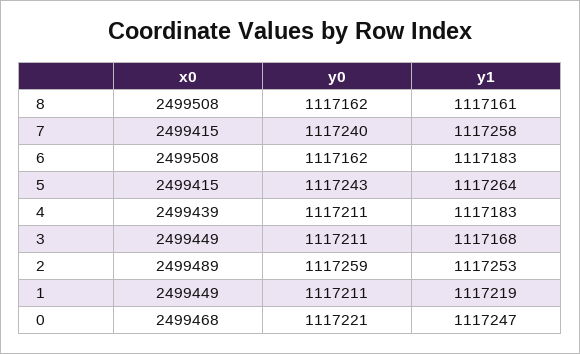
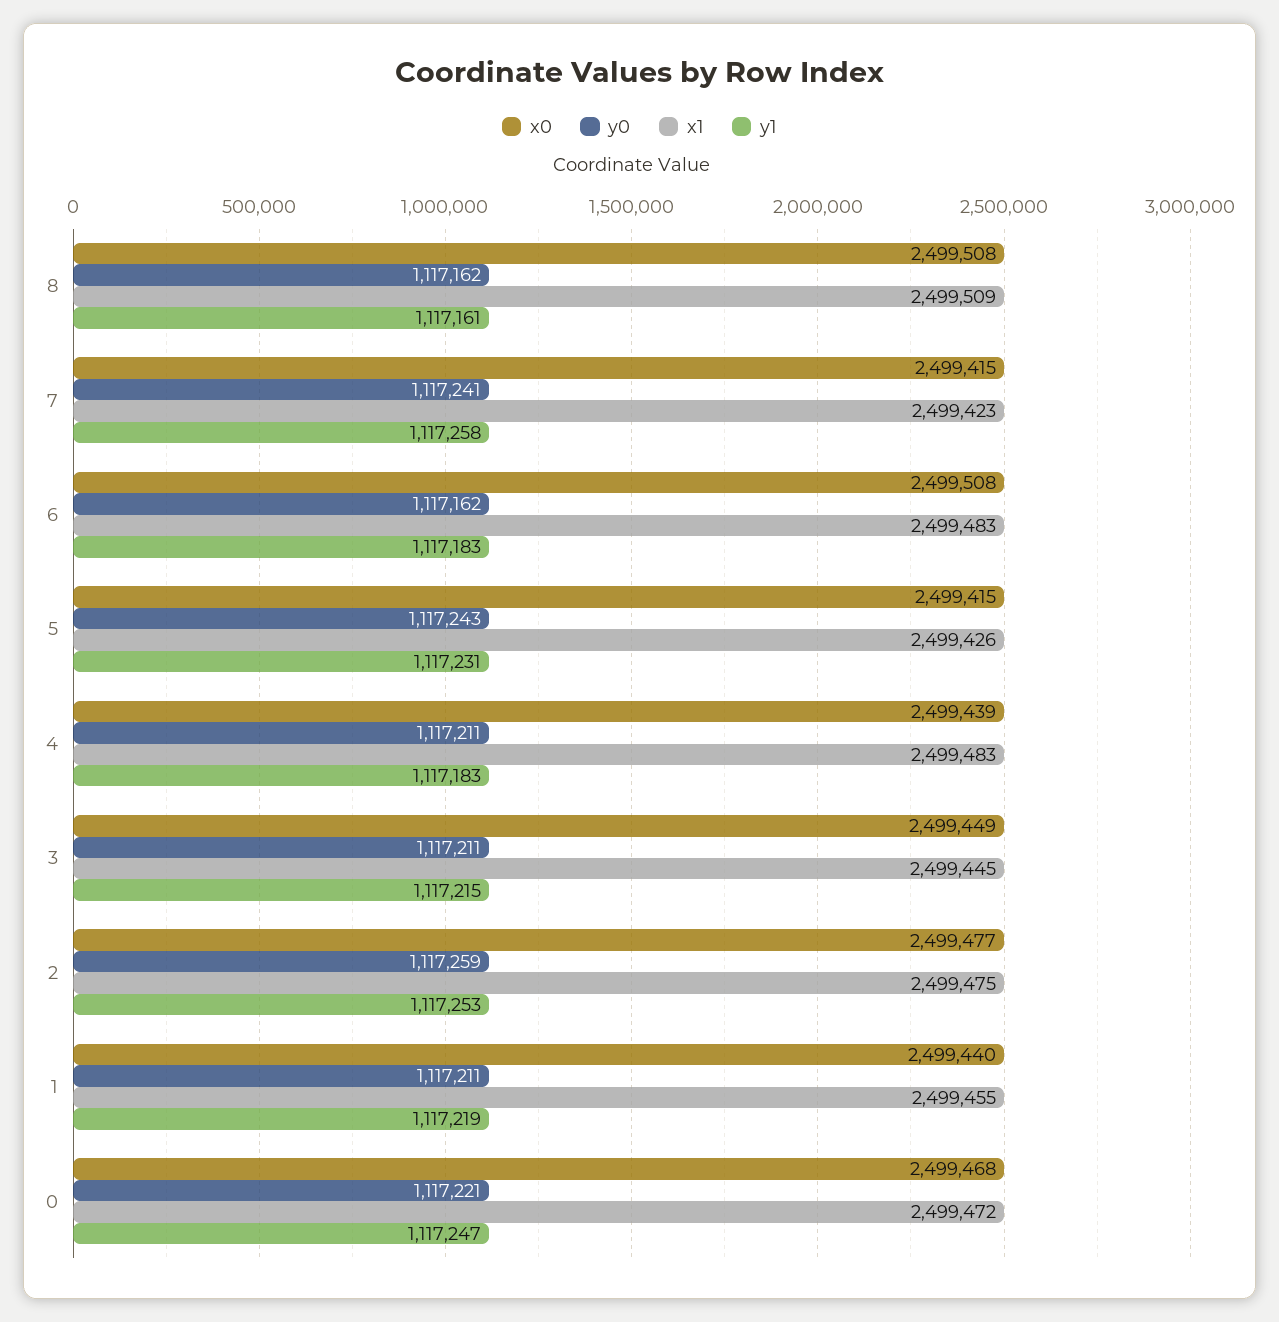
y0, 7: 1117240 -> 1117241
y1, 5: 1117264 -> 1117231
y1, 3: 1117168 -> 1117215
x0, 2: 2499489 -> 2499477
x0, 1: 2499449 -> 2499440
x1, 8: none -> 2499509
x1, 7: none -> 2499423
x1, 6: none -> 2499483
x1, 5: none -> 2499426
x1, 4: none -> 2499483
x1, 3: none -> 2499445
x1, 2: none -> 2499475
x1, 1: none -> 2499455
x1, 0: none -> 2499472

